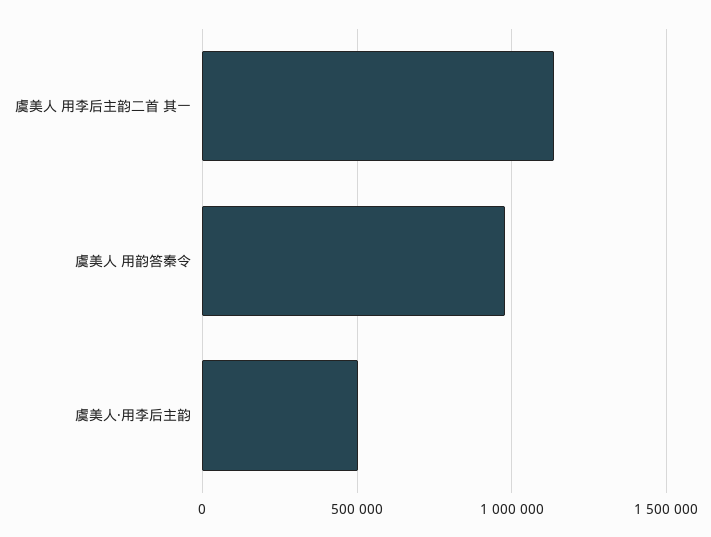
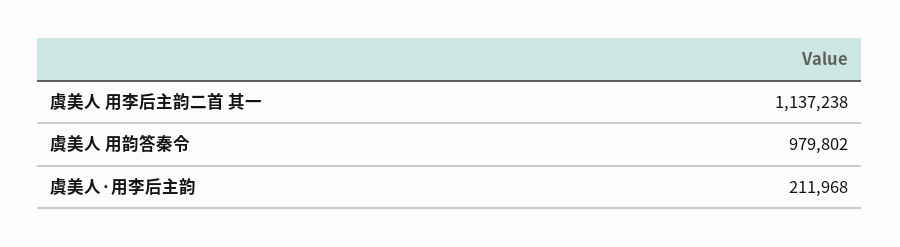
虞美人·用李后主韵: 500000 -> 211968

